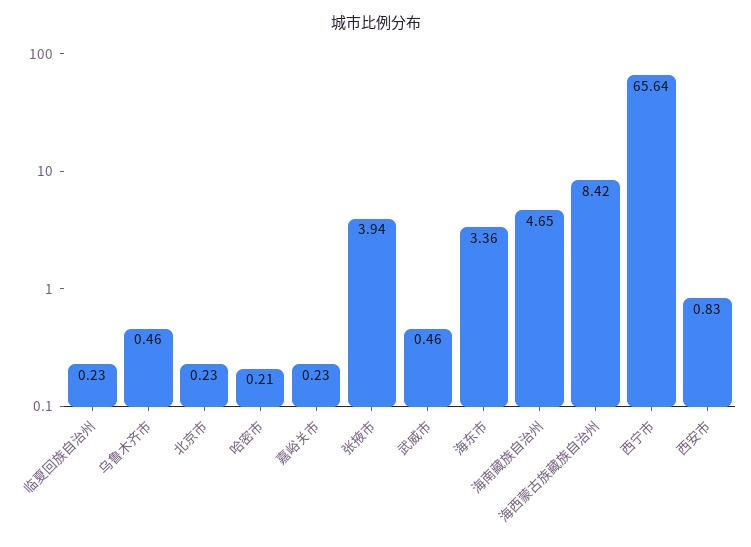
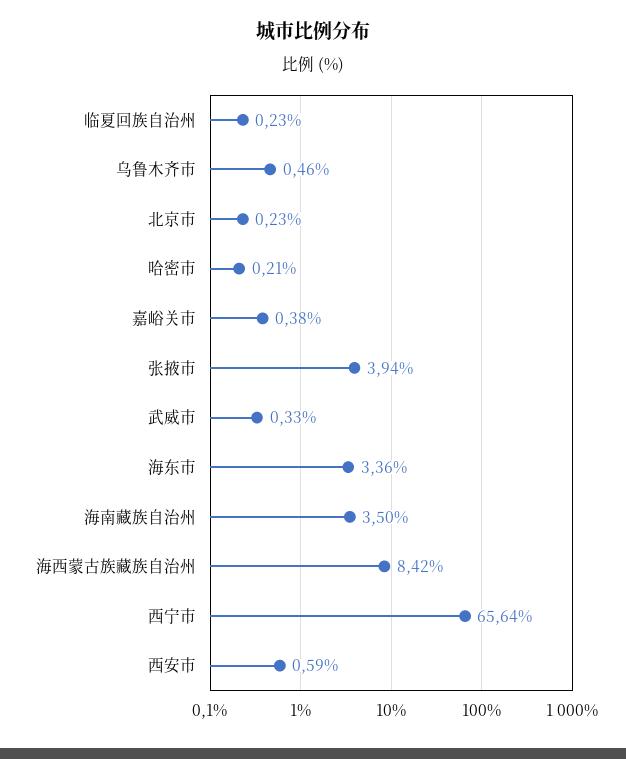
嘉峪关市: 0.23 -> 0.38
武威市: 0.46 -> 0.33
海南藏族自治州: 4.65 -> 3.5
西安市: 0.83 -> 0.59

